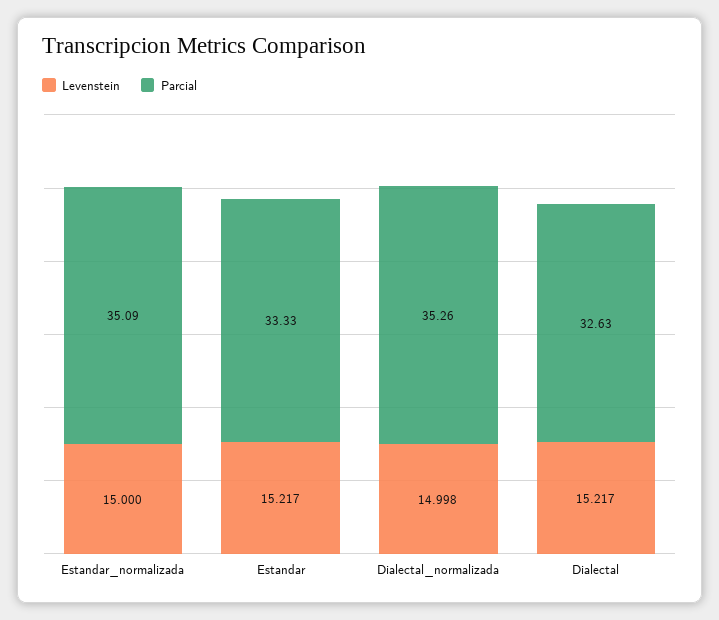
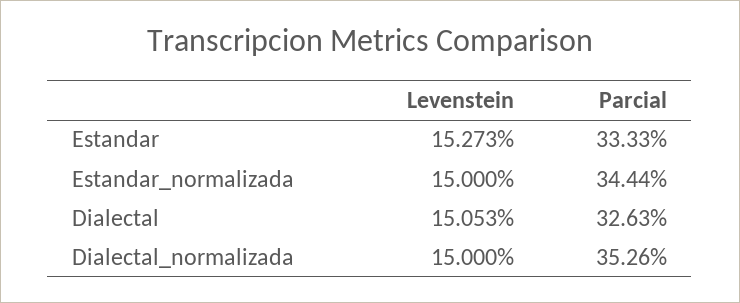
Parcial, Estandar_normalizada: 35.09 -> 34.44
Levenstein, Estandar: 15.217 -> 15.273
Levenstein, Dialectal_normalizada: 14.998 -> 15
Levenstein, Dialectal: 15.217 -> 15.053

